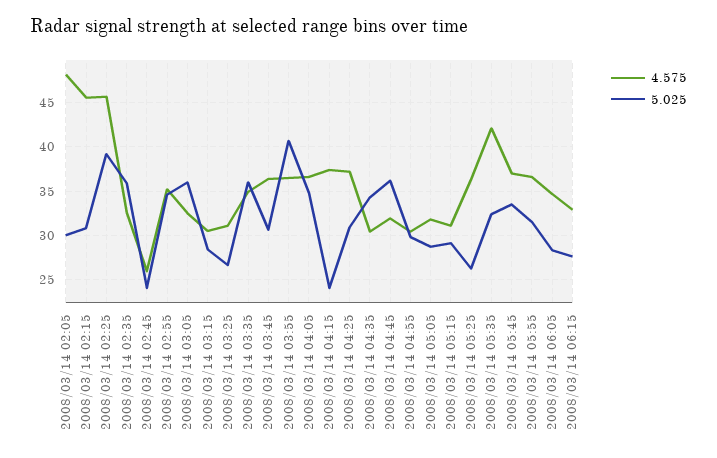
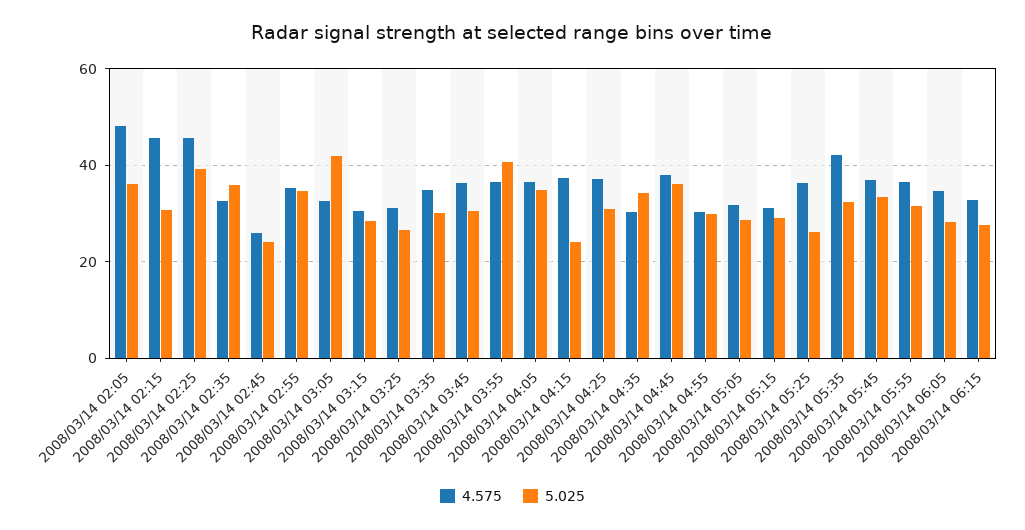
5.025, 2008/03/14 02:05: 30 -> 36
5.025, 2008/03/14 03:05: 36 -> 42
5.025, 2008/03/14 03:35: 36 -> 30
4.575, 2008/03/14 04:45: 32 -> 38

